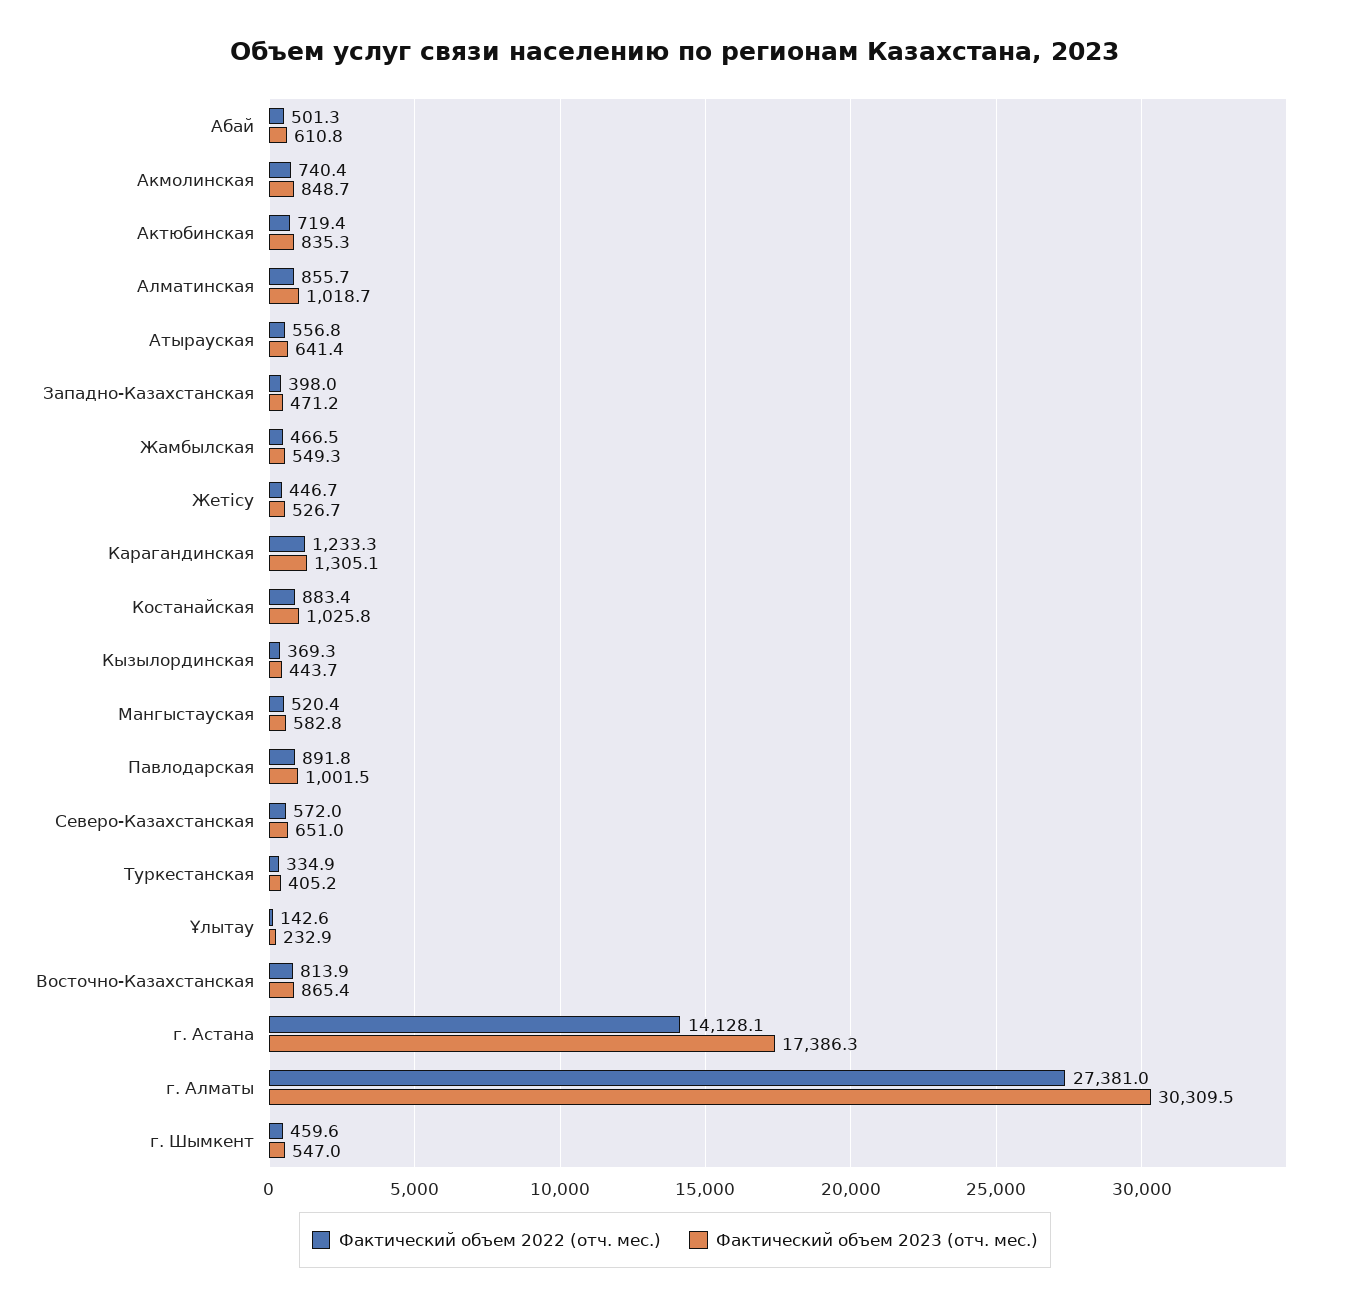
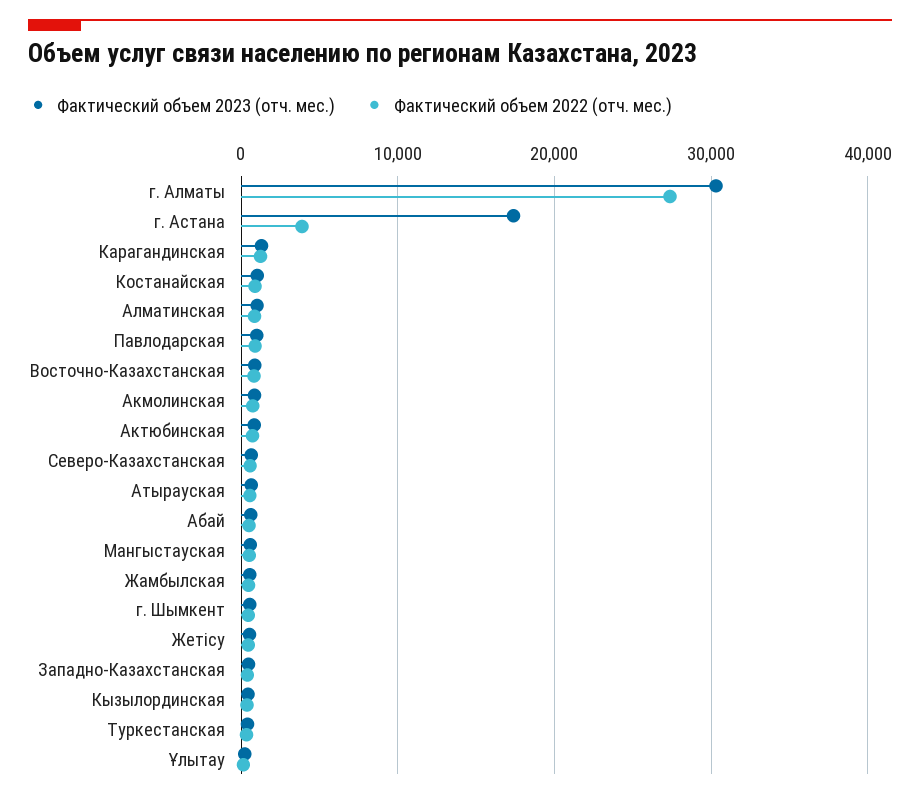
Фактический объем 2022 (отч. мес.), г. Астана: 14128.1 -> 4000

